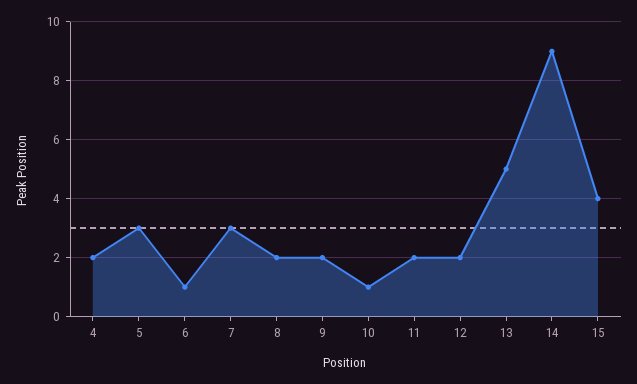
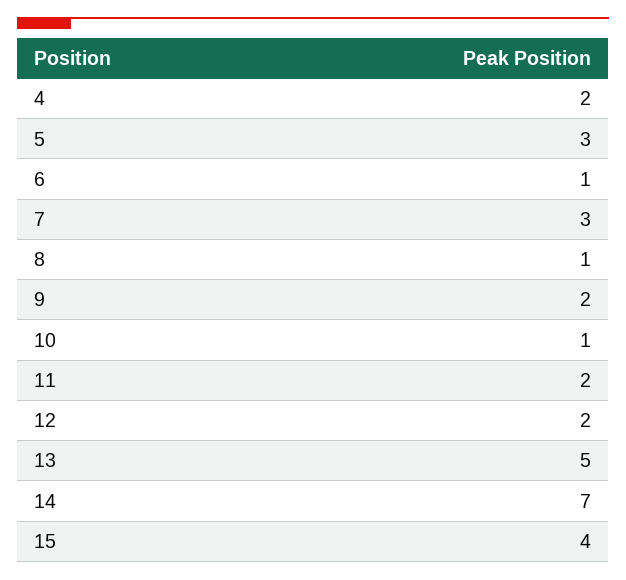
8: 2 -> 1
14: 9 -> 7

